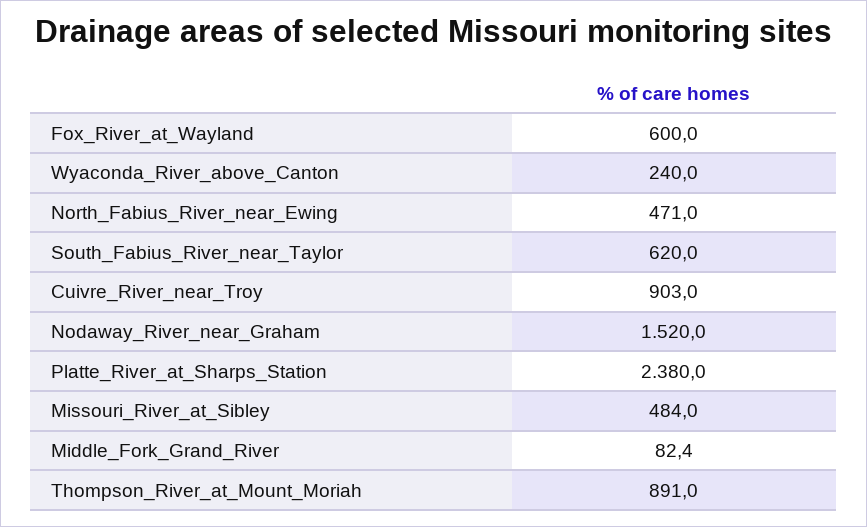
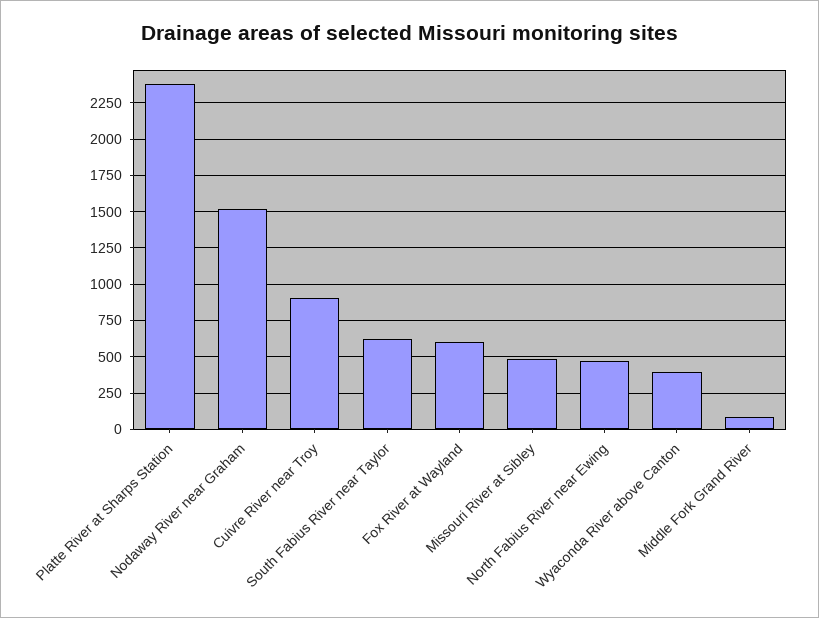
Wyaconda_River_above_Canton: 240 -> 400
Thompson_River_at_Mount_Moriah: 891 -> none

